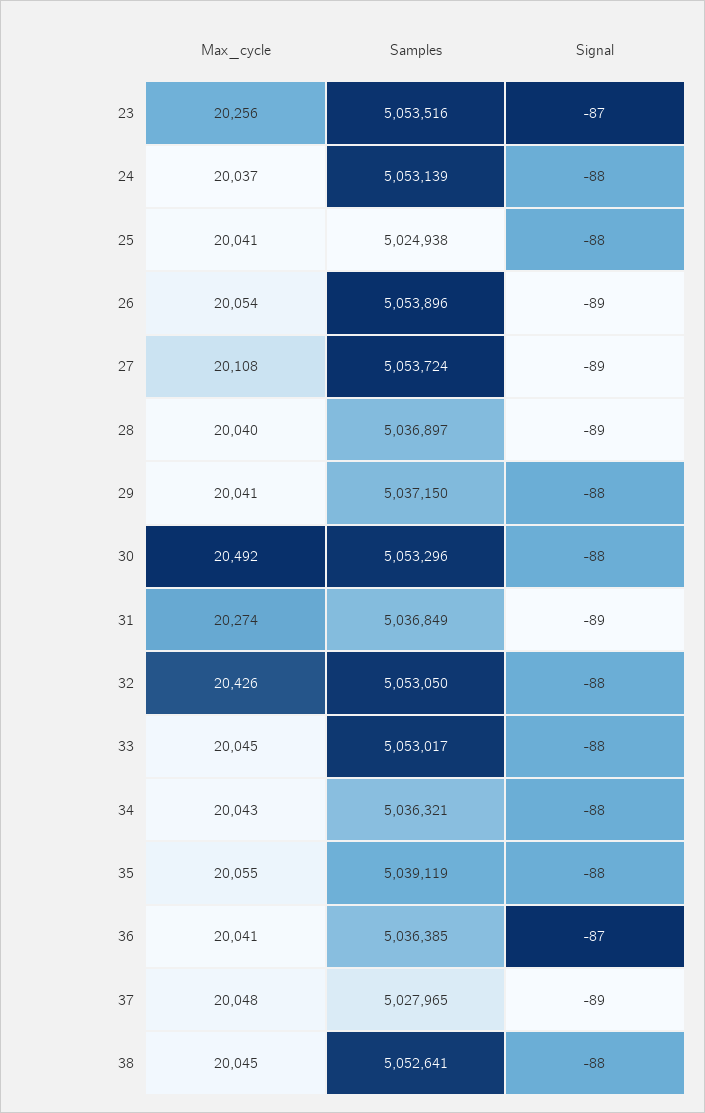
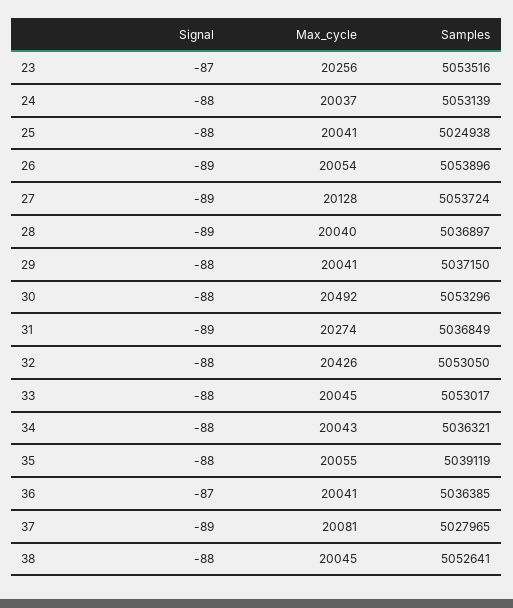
Max_cycle, 27: 20108 -> 20128
Max_cycle, 37: 20048 -> 20081

